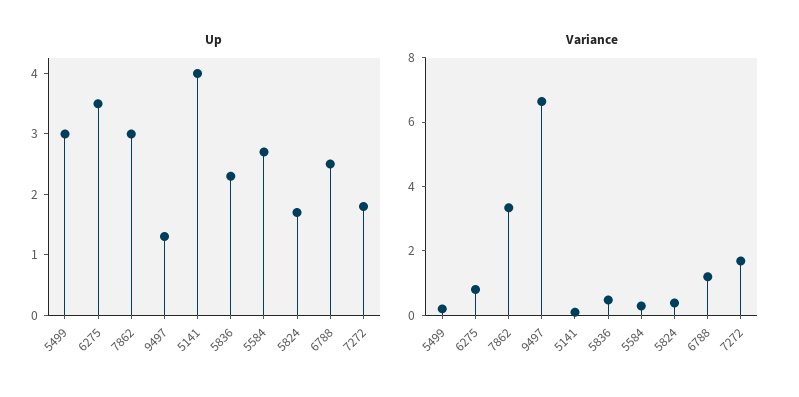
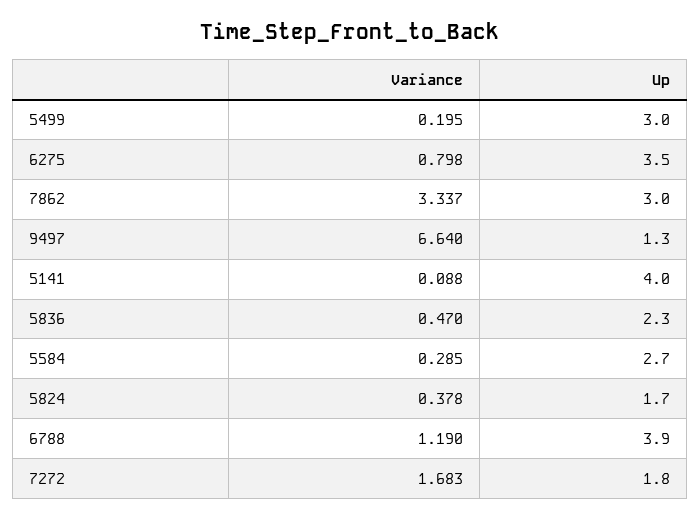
Up, 6788: 2.5 -> 3.9

